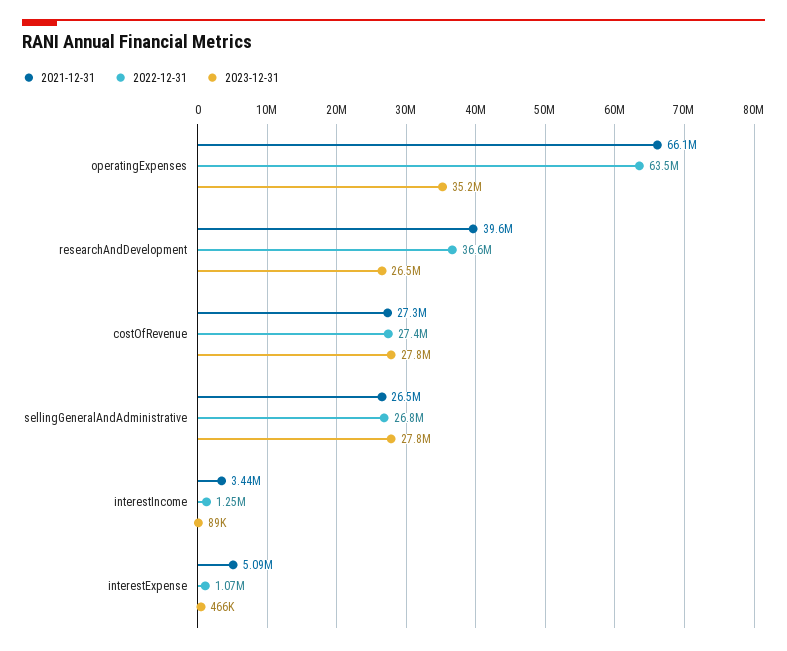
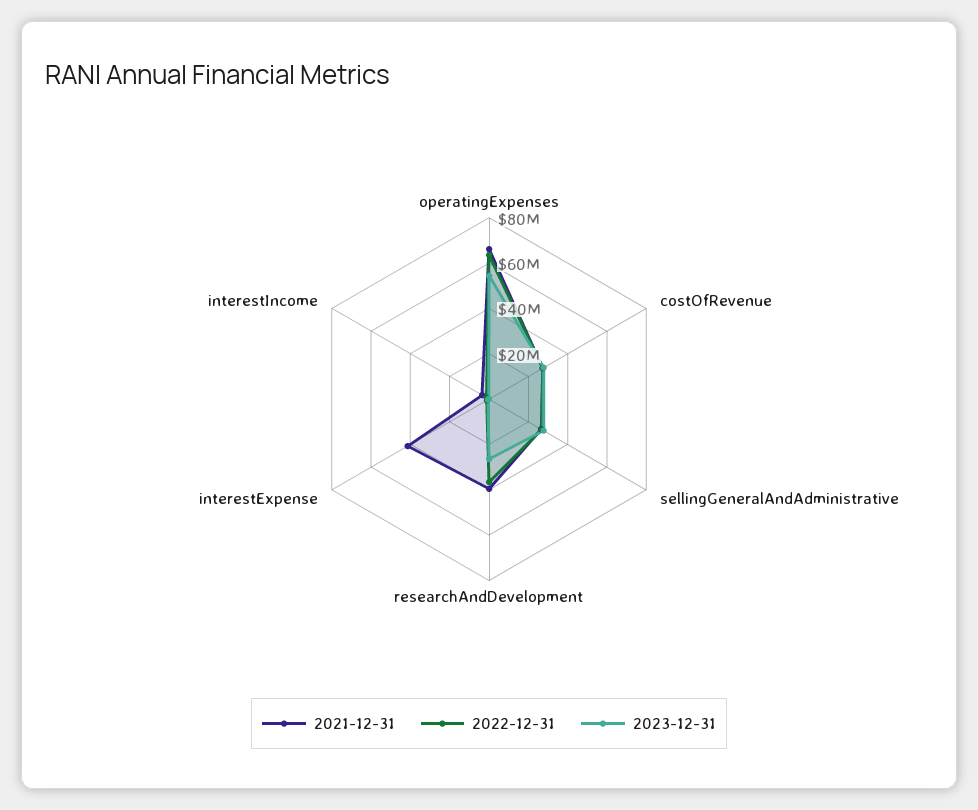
2023-12-31, operatingExpenses: 35200000 -> 55000000
2021-12-31, interestExpense: 5090000 -> 40000000

